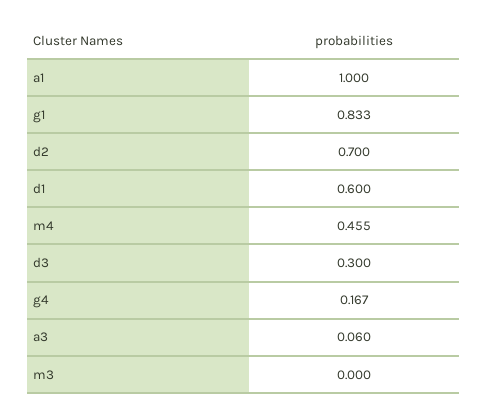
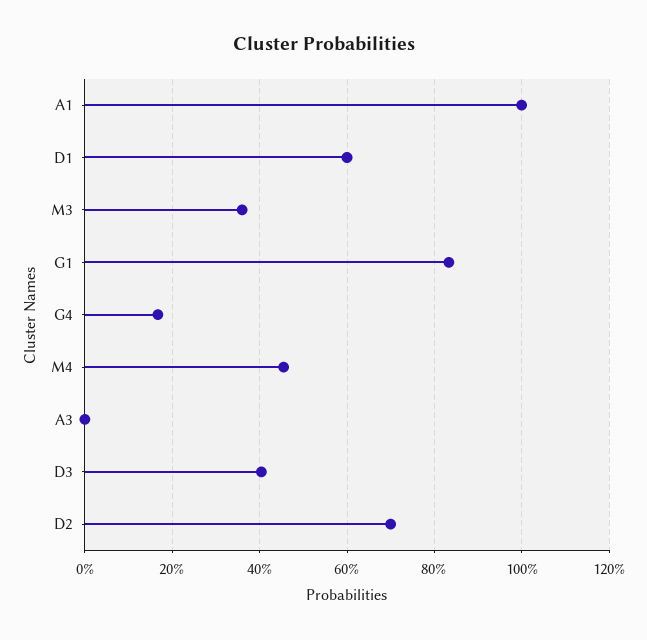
d3: 0.3 -> 0.4
a3: 0.06 -> 0
m3: 0 -> 0.36

